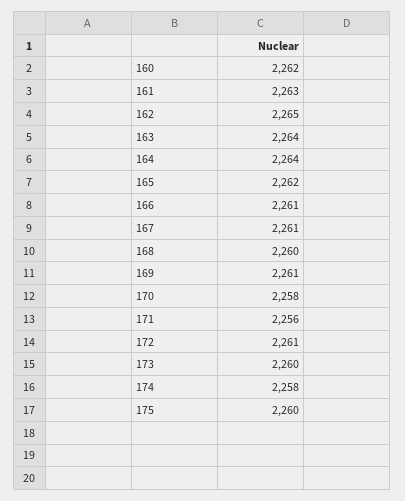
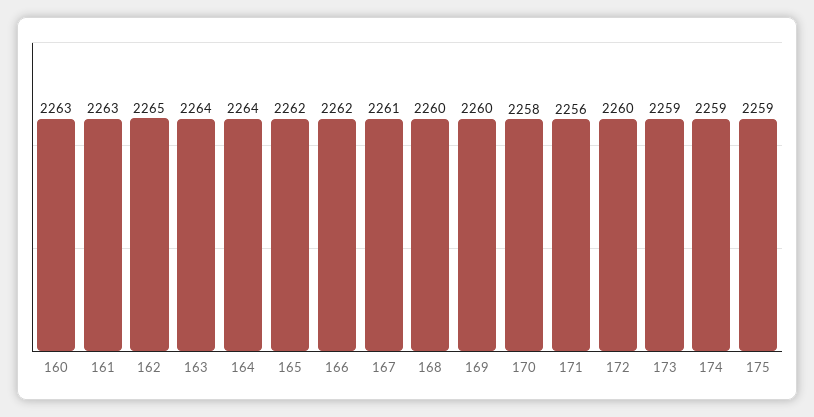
160: 2262 -> 2263
166: 2261 -> 2262
169: 2261 -> 2260
172: 2261 -> 2260
173: 2260 -> 2259
174: 2258 -> 2259
175: 2260 -> 2259

